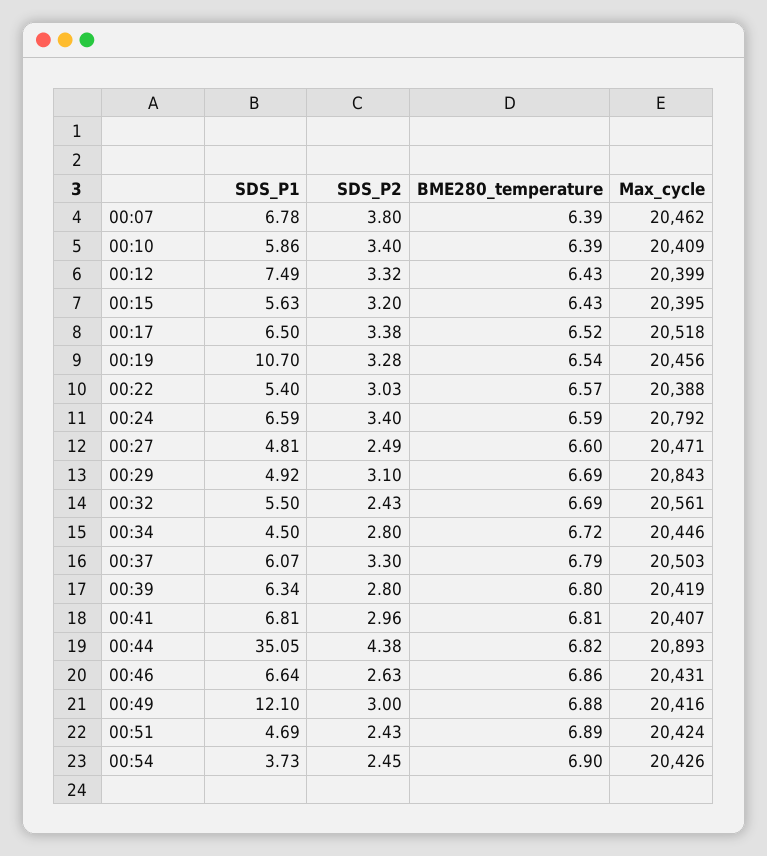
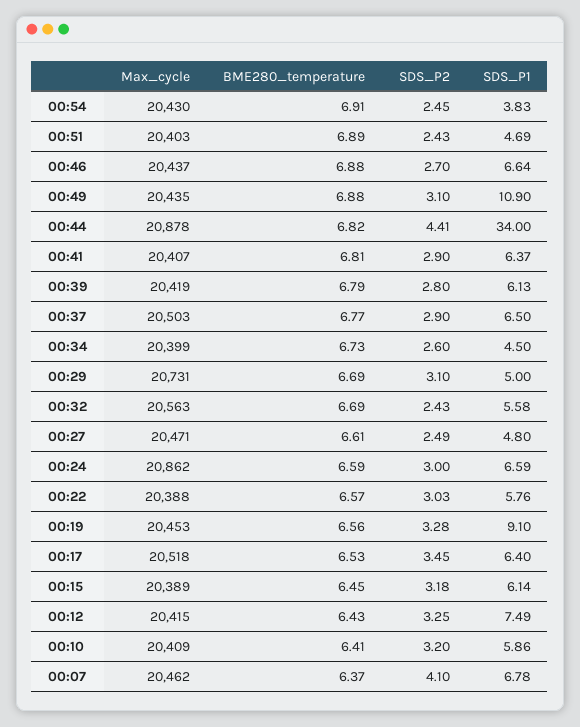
SDS_P2, 00:07: 3.8 -> 4.1
BME280_temperature, 00:07: 6.39 -> 6.37
SDS_P2, 00:10: 3.4 -> 3.2
BME280_temperature, 00:10: 6.39 -> 6.41
SDS_P2, 00:12: 3.32 -> 3.25
Max_cycle, 00:12: 20399 -> 20415
SDS_P1, 00:15: 5.63 -> 6.14
SDS_P2, 00:15: 3.2 -> 3.18
BME280_temperature, 00:15: 6.43 -> 6.45
Max_cycle, 00:15: 20395 -> 20389
SDS_P1, 00:17: 6.5 -> 6.4
SDS_P2, 00:17: 3.38 -> 3.45
BME280_temperature, 00:17: 6.52 -> 6.53
SDS_P1, 00:19: 10.7 -> 9.1
BME280_temperature, 00:19: 6.54 -> 6.56
Max_cycle, 00:19: 20456 -> 20453
SDS_P1, 00:22: 5.4 -> 5.76
SDS_P2, 00:24: 3.4 -> 3
Max_cycle, 00:24: 20792 -> 20862
SDS_P1, 00:27: 4.81 -> 4.8
BME280_temperature, 00:27: 6.6 -> 6.61
SDS_P1, 00:29: 4.92 -> 5
Max_cycle, 00:29: 20843 -> 20731
SDS_P1, 00:32: 5.5 -> 5.58
Max_cycle, 00:32: 20561 -> 20563
SDS_P2, 00:34: 2.8 -> 2.6
BME280_temperature, 00:34: 6.72 -> 6.73
Max_cycle, 00:34: 20446 -> 20399
SDS_P1, 00:37: 6.07 -> 6.5
SDS_P2, 00:37: 3.3 -> 2.9
BME280_temperature, 00:37: 6.79 -> 6.77
SDS_P1, 00:39: 6.34 -> 6.13
BME280_temperature, 00:39: 6.8 -> 6.79
SDS_P1, 00:41: 6.81 -> 6.37
SDS_P2, 00:41: 2.96 -> 2.9
SDS_P1, 00:44: 35.05 -> 34
SDS_P2, 00:44: 4.38 -> 4.41
Max_cycle, 00:44: 20893 -> 20878
SDS_P2, 00:46: 2.63 -> 2.7
BME280_temperature, 00:46: 6.86 -> 6.88
Max_cycle, 00:46: 20431 -> 20437
SDS_P1, 00:49: 12.1 -> 10.9
SDS_P2, 00:49: 3 -> 3.1
Max_cycle, 00:49: 20416 -> 20435
Max_cycle, 00:51: 20424 -> 20403
SDS_P1, 00:54: 3.73 -> 3.83
BME280_temperature, 00:54: 6.9 -> 6.91
Max_cycle, 00:54: 20426 -> 20430

